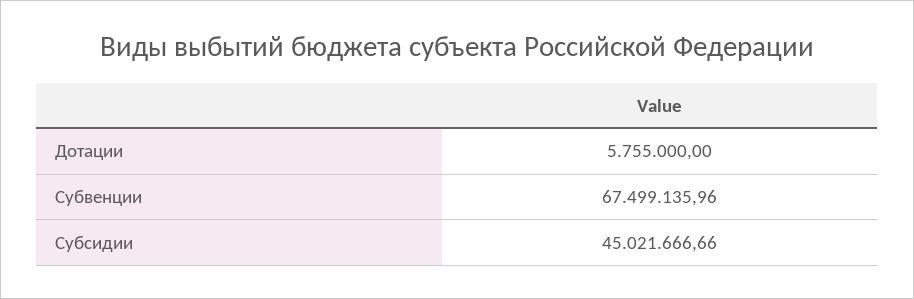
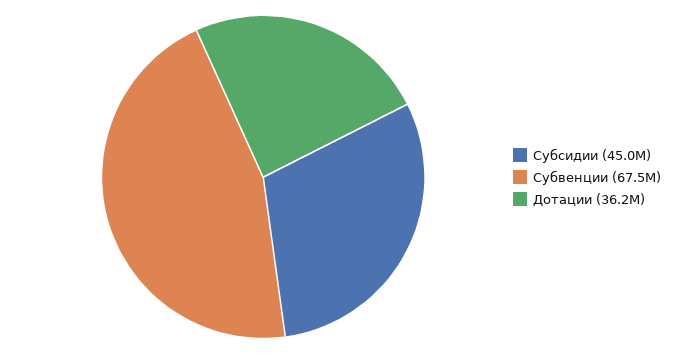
Дотации: 5755000 -> 36200000

